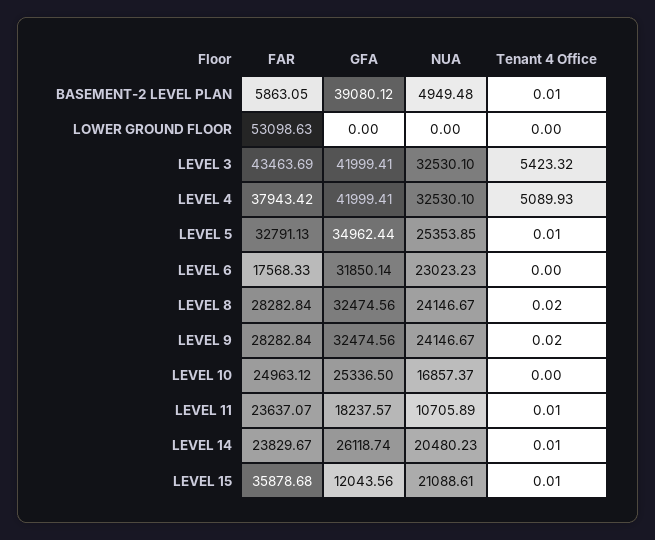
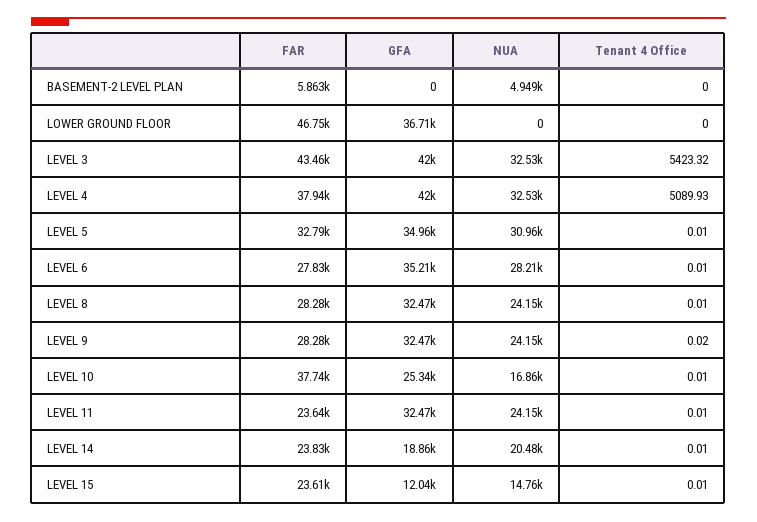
GFA, BASEMENT-2 LEVEL PLAN: 39080.12 -> 0
Tenant 4 Office, BASEMENT-2 LEVEL PLAN: 0.01 -> 0
FAR, LOWER GROUND FLOOR: 53098.63 -> 46750
GFA, LOWER GROUND FLOOR: 0 -> 36710
NUA, LEVEL 5: 25353.85 -> 30960
FAR, LEVEL 6: 17568.33 -> 27830
GFA, LEVEL 6: 31850.14 -> 35210
NUA, LEVEL 6: 23023.23 -> 28210
Tenant 4 Office, LEVEL 6: 0 -> 0.01
Tenant 4 Office, LEVEL 8: 0.02 -> 0.01
FAR, LEVEL 10: 24963.12 -> 37740
Tenant 4 Office, LEVEL 10: 0 -> 0.01
GFA, LEVEL 11: 18237.57 -> 32470
NUA, LEVEL 11: 10705.89 -> 24150
GFA, LEVEL 14: 26118.74 -> 18860
FAR, LEVEL 15: 35878.68 -> 23610
NUA, LEVEL 15: 21088.61 -> 14760

